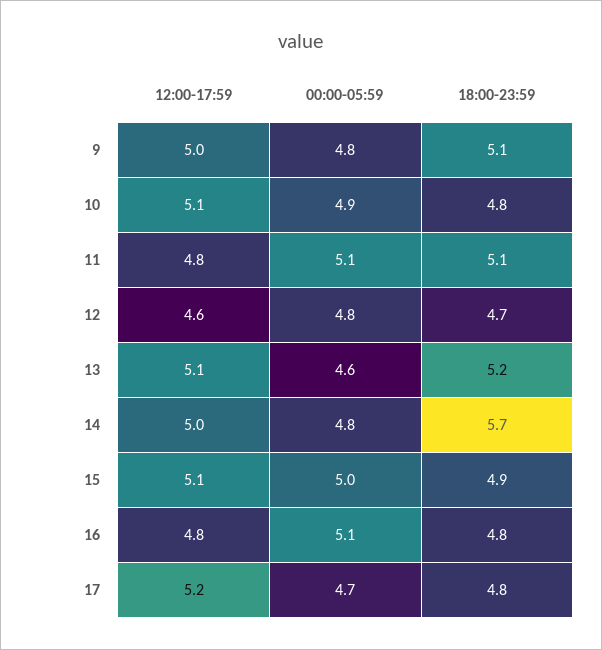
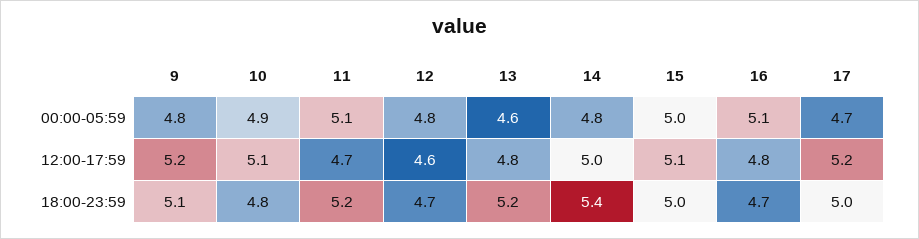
12:00-17:59, 9: 5 -> 5.2
12:00-17:59, 11: 4.8 -> 4.7
18:00-23:59, 11: 5.1 -> 5.2
12:00-17:59, 13: 5.1 -> 4.8
18:00-23:59, 14: 5.7 -> 5.4
18:00-23:59, 15: 4.9 -> 5
18:00-23:59, 16: 4.8 -> 4.7
18:00-23:59, 17: 4.8 -> 5

